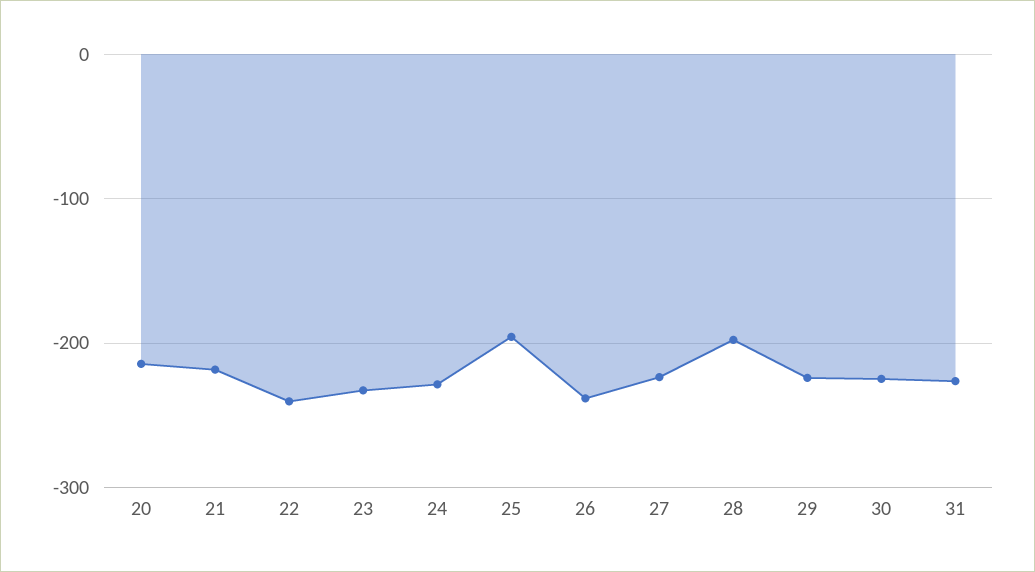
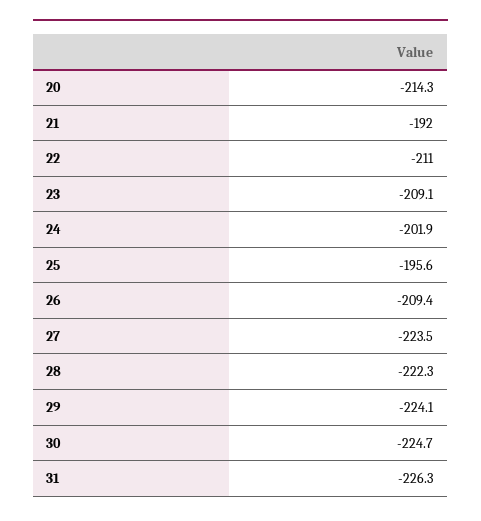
21: -220 -> -192
22: -240 -> -211
23: -230 -> -209.1
24: -230 -> -201.9
26: -240 -> -209.4
28: -200 -> -222.3

